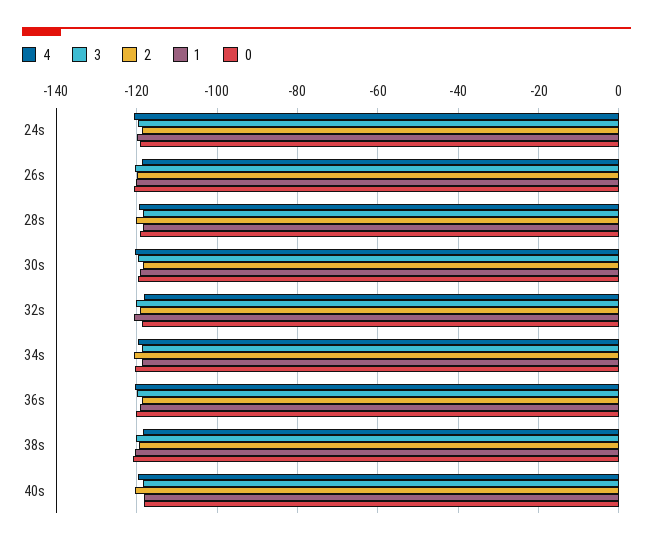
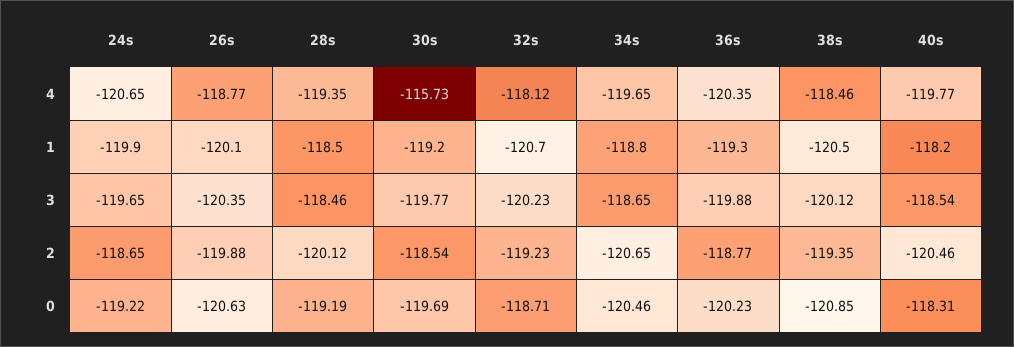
4, 30s: -120 -> -115.73

